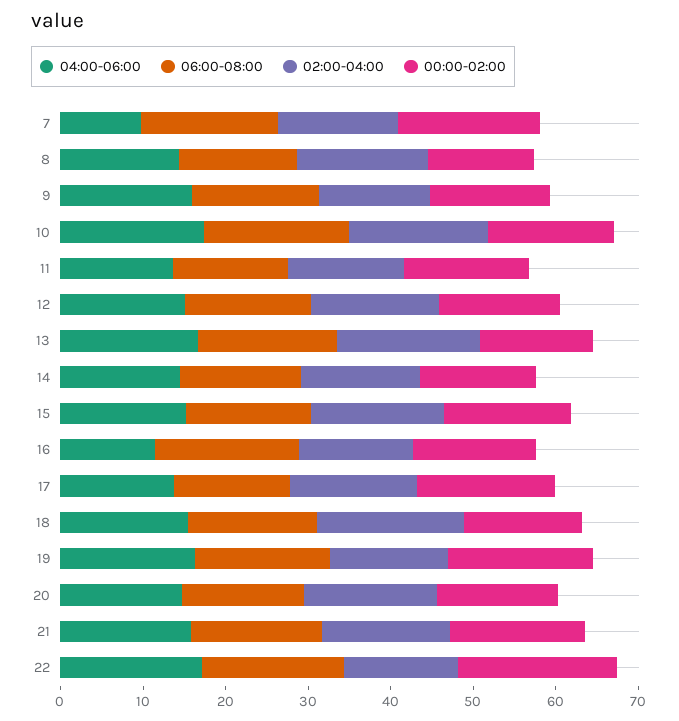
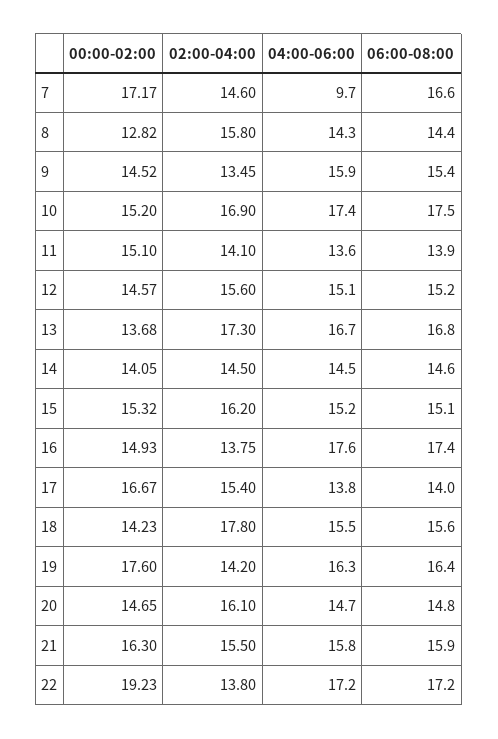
04:00-06:00, 16: 12 -> 17.6

